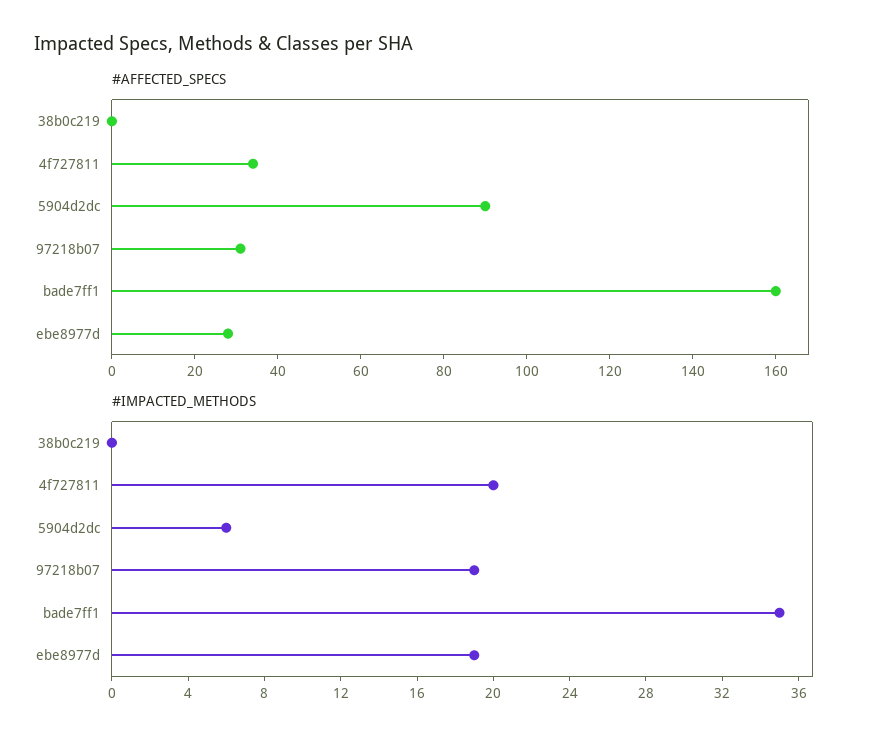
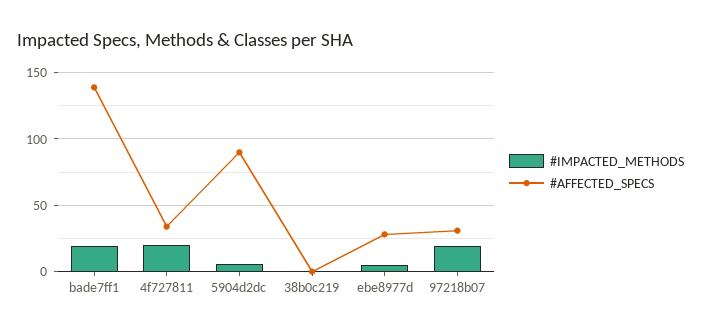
#AFFECTED_SPECS, bade7ff1: 160 -> 140
#IMPACTED_METHODS, bade7ff1: 35 -> 20
#IMPACTED_METHODS, ebe8977d: 19 -> 5

